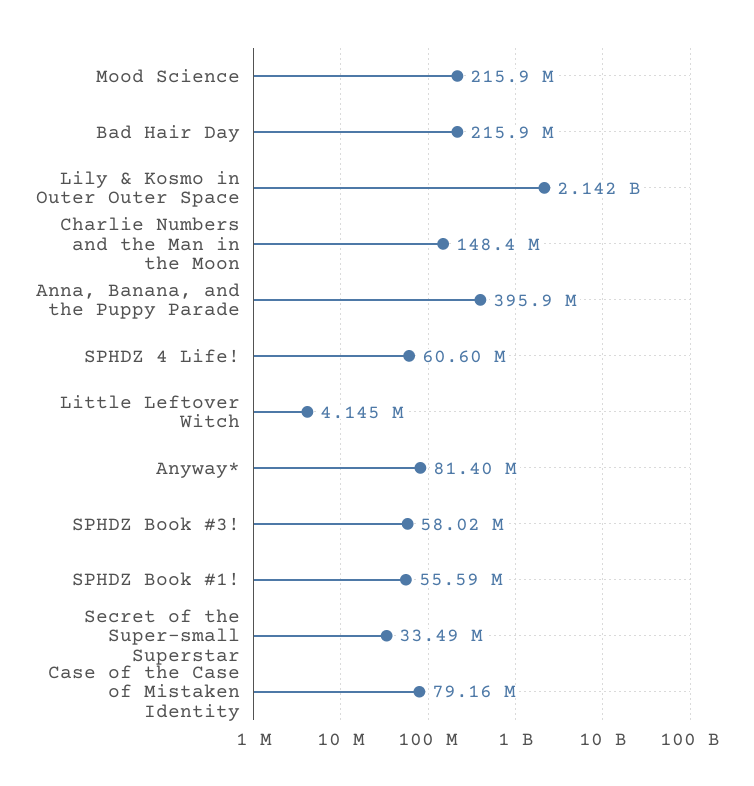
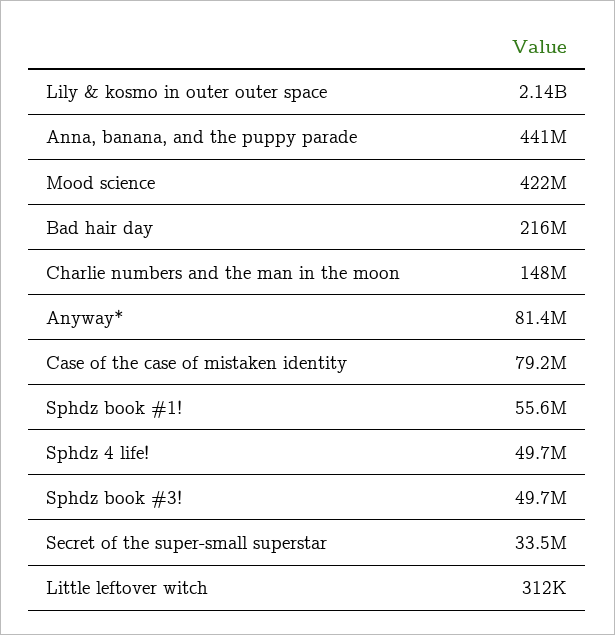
Mood Science: 215900000 -> 422000000
Anna, Banana, and the Puppy Parade: 395900000 -> 441000000
SPHDZ 4 Life!: 60600000 -> 49700000
Little Leftover Witch: 4145000 -> 312000
SPHDZ Book #3!: 58020000 -> 49700000

